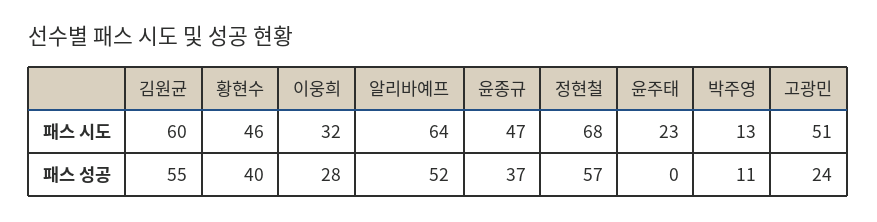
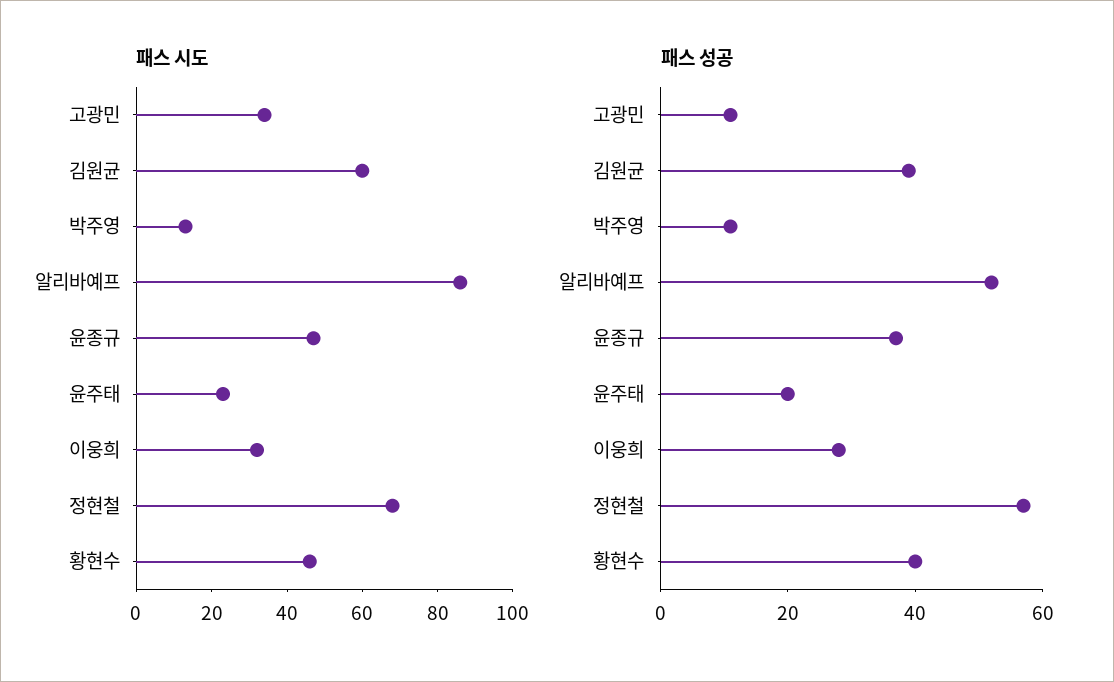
패스 시도, 알리바예프: 64 -> 85
패스 시도, 고광민: 51 -> 35
패스 성공, 김원균: 55 -> 40
패스 성공, 윤주태: 0 -> 20
패스 성공, 고광민: 24 -> 10

